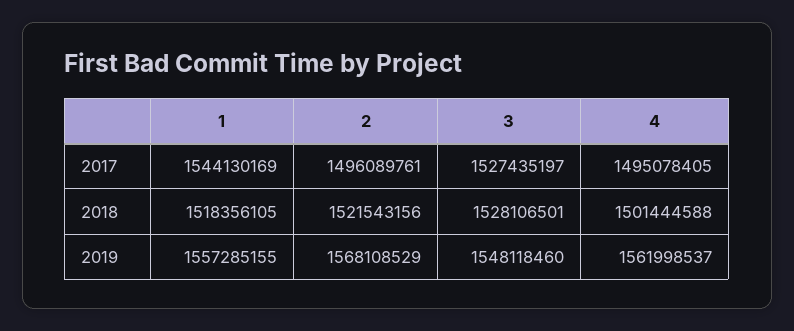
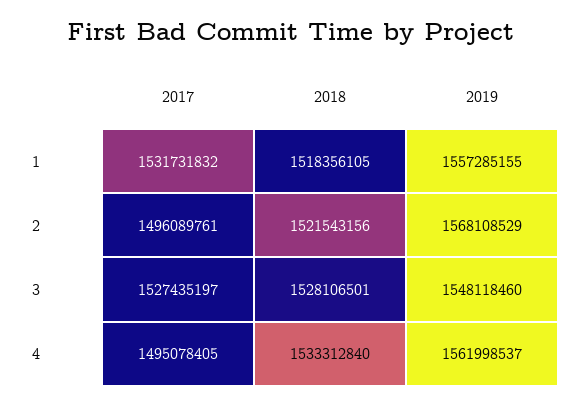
1, 2017: 1544130169 -> 1531731832
4, 2018: 1501444588 -> 1533312840

